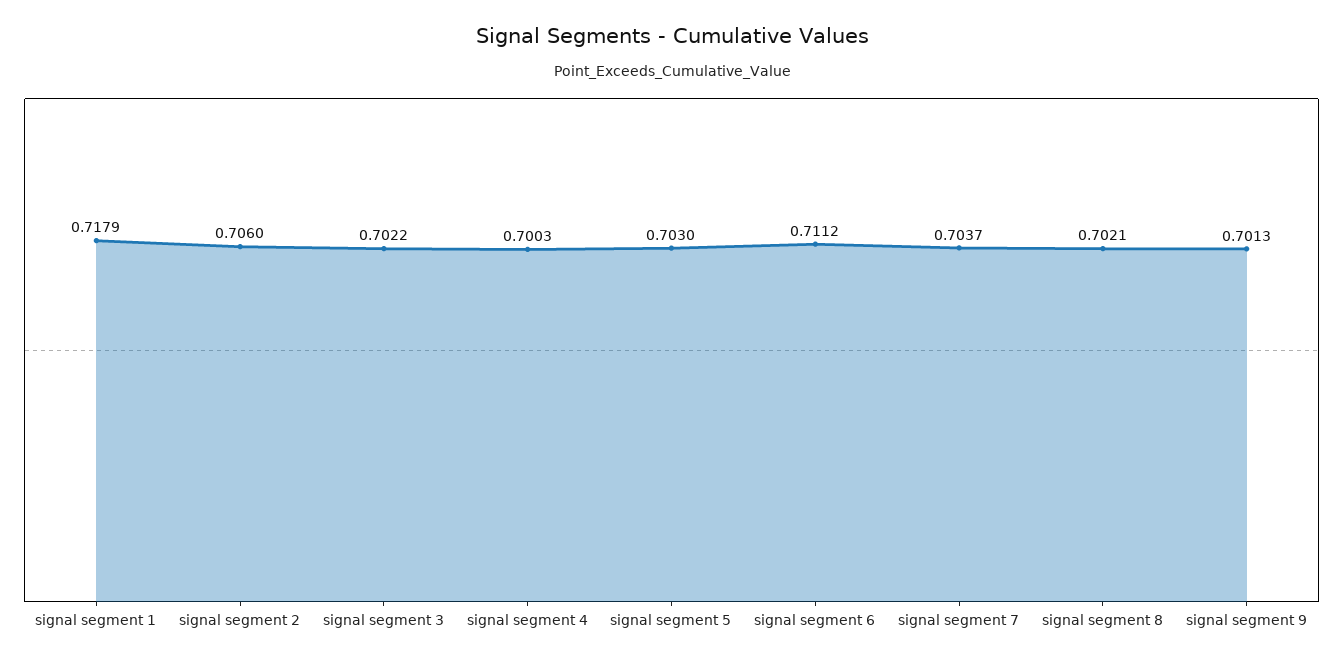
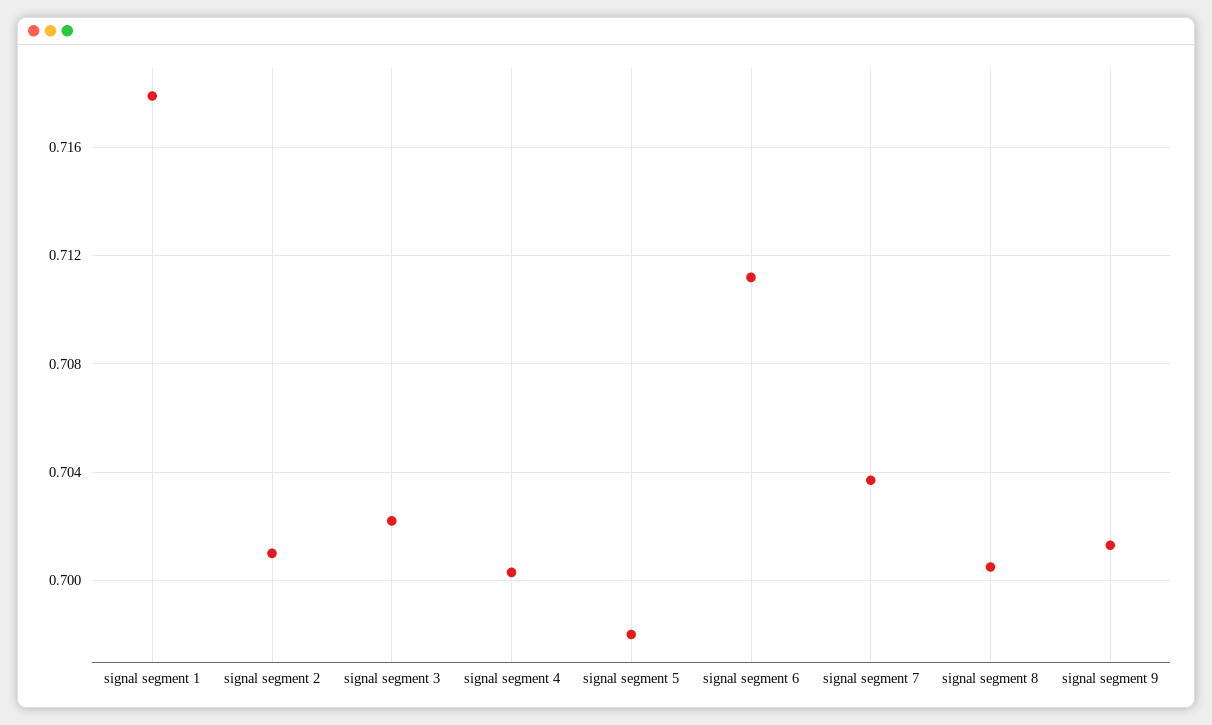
signal segment 2: 0.706 -> 0.701
signal segment 5: 0.703 -> 0.698
signal segment 8: 0.7021 -> 0.7005

